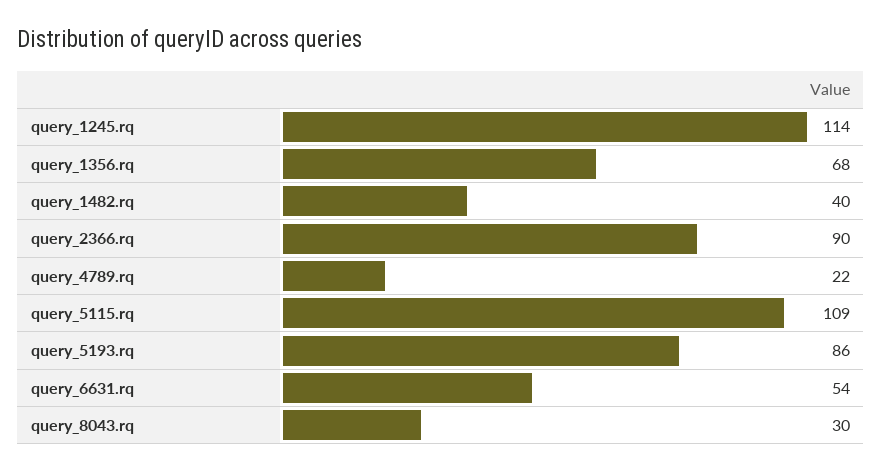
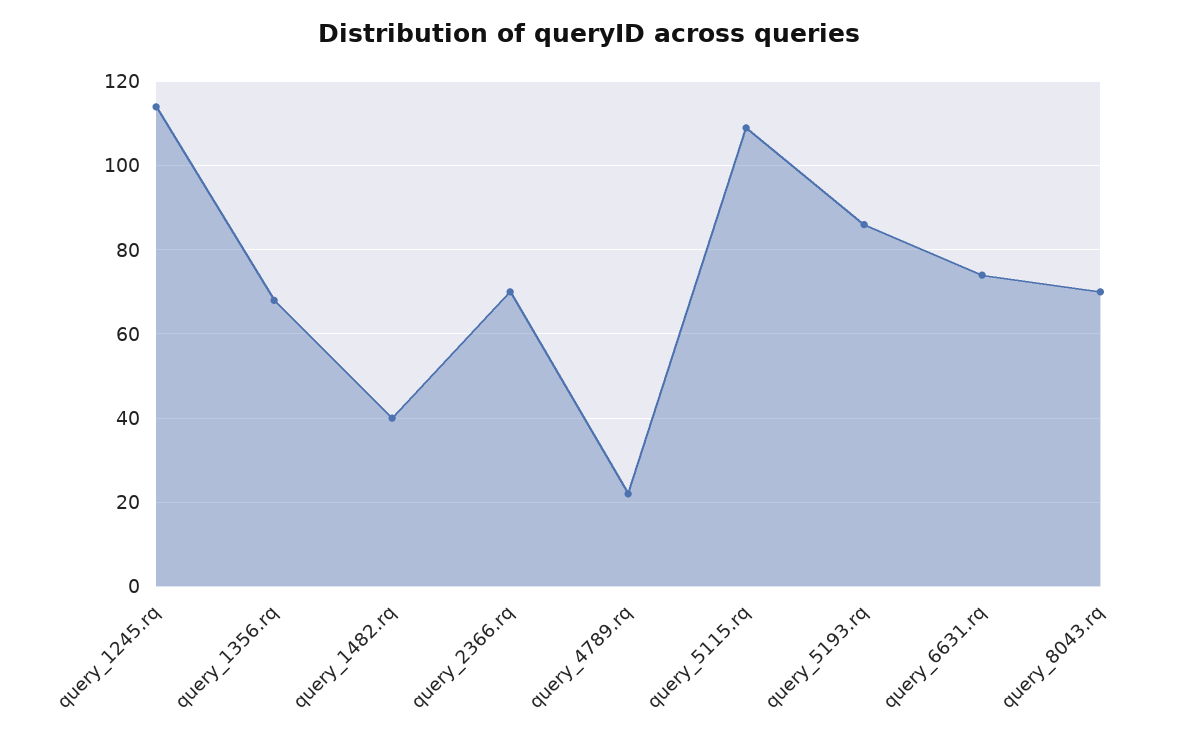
query_2366.rq: 90 -> 70
query_6631.rq: 54 -> 75
query_8043.rq: 30 -> 70

